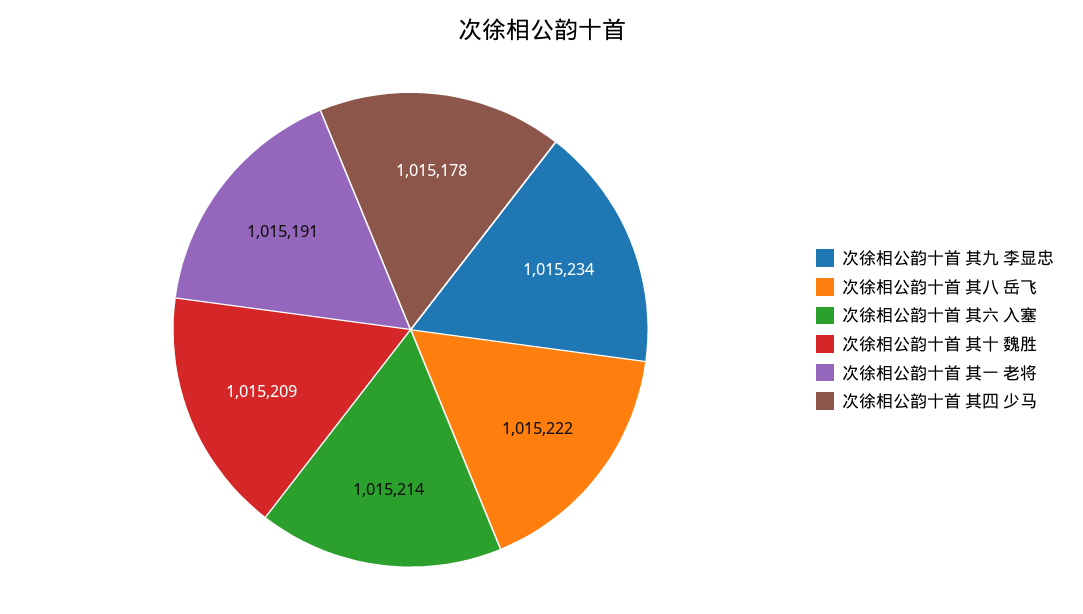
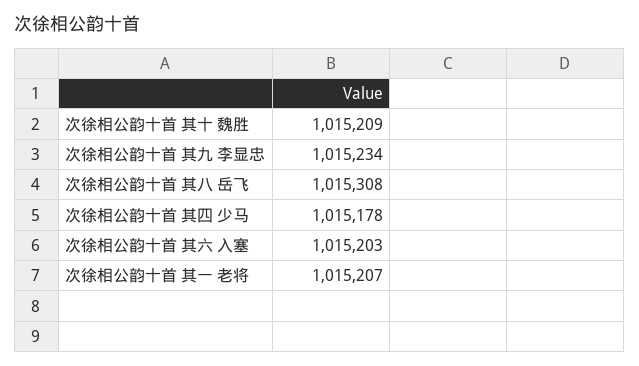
次徐相公韵十首 其八 岳飞: 1015222 -> 1015308
次徐相公韵十首 其六 入塞: 1015214 -> 1015203
次徐相公韵十首 其一 老将: 1015191 -> 1015207

